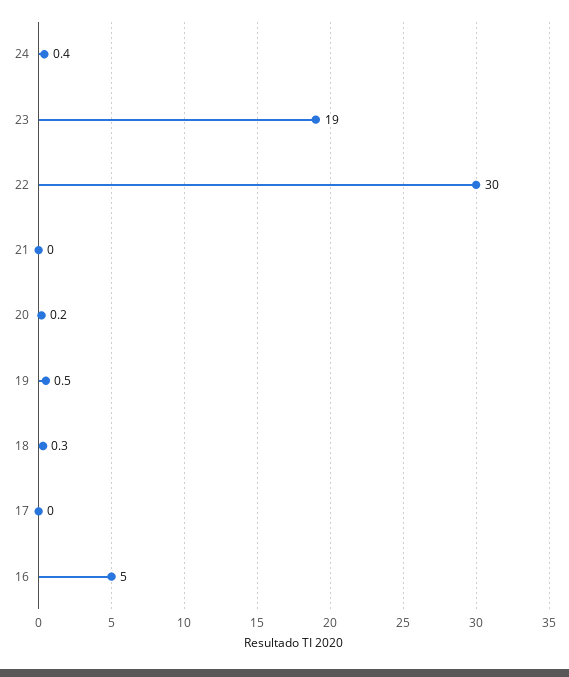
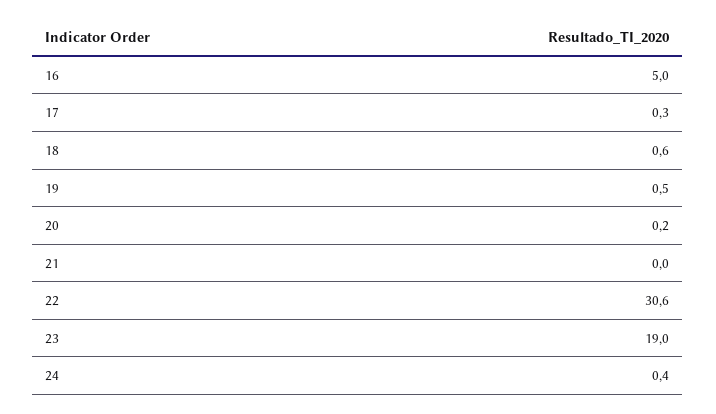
22: 30 -> 30.6
18: 0.3 -> 0.6
17: 0 -> 0.3

